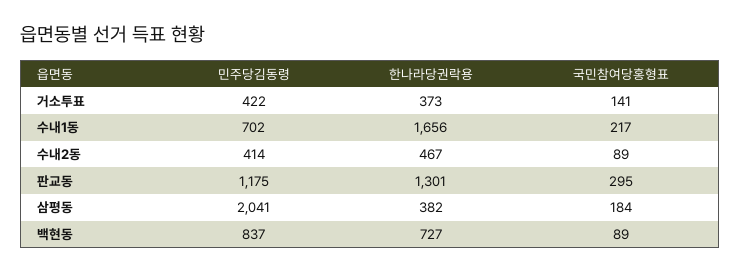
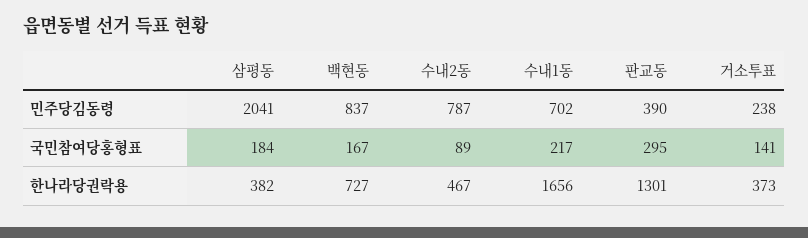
민주당김동령, 거소투표: 422 -> 238
민주당김동령, 수내2동: 414 -> 787
민주당김동령, 판교동: 1175 -> 390
국민참여당홍형표, 백현동: 89 -> 167

